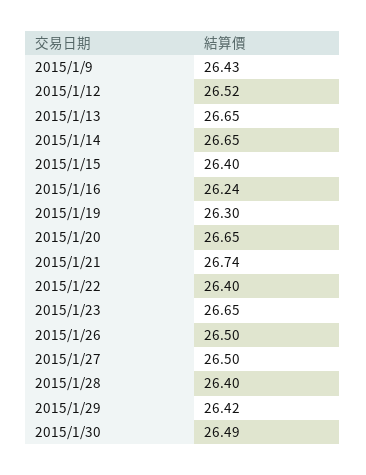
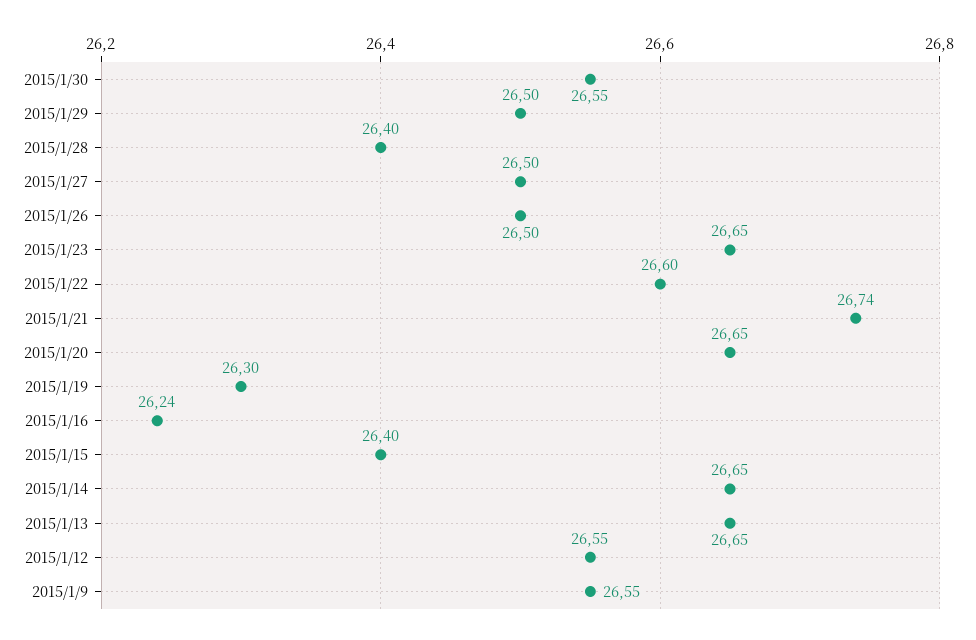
2015/1/9: 26.43 -> 26.55
2015/1/12: 26.52 -> 26.55
2015/1/22: 26.4 -> 26.6
2015/1/29: 26.42 -> 26.5
2015/1/30: 26.49 -> 26.55

